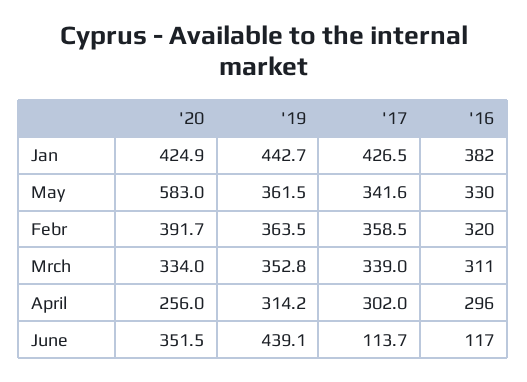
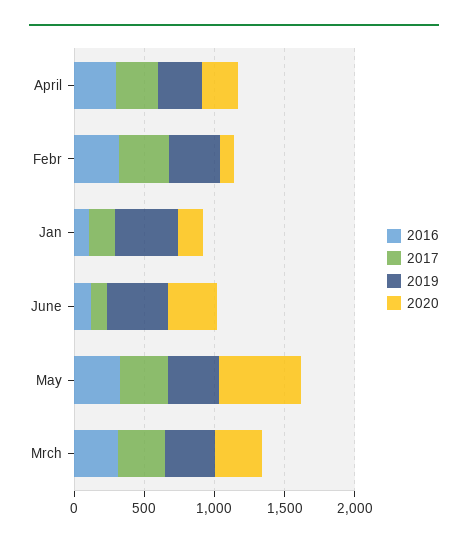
'20, Jan: 424.9 -> 200
'17, Jan: 426.5 -> 200
'16, Jan: 382 -> 100
'20, Febr: 391.7 -> 100

